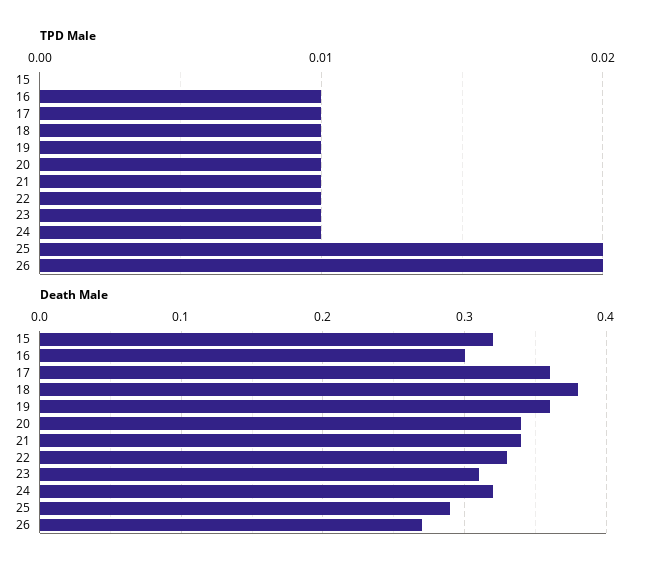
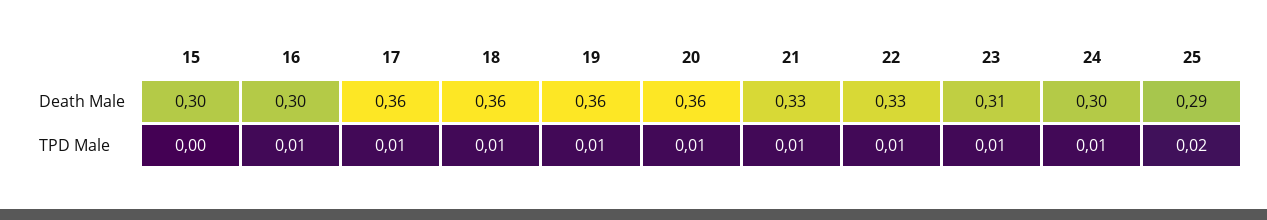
TPD Male, 26: 0.02 -> none
Death Male, 15: 0.32 -> 0.3
Death Male, 18: 0.38 -> 0.36
Death Male, 20: 0.34 -> 0.36
Death Male, 21: 0.34 -> 0.33
Death Male, 24: 0.32 -> 0.3
Death Male, 26: 0.27 -> none

